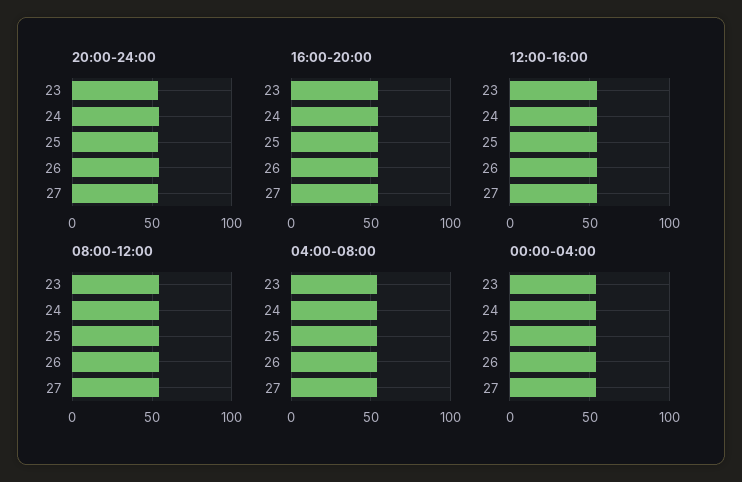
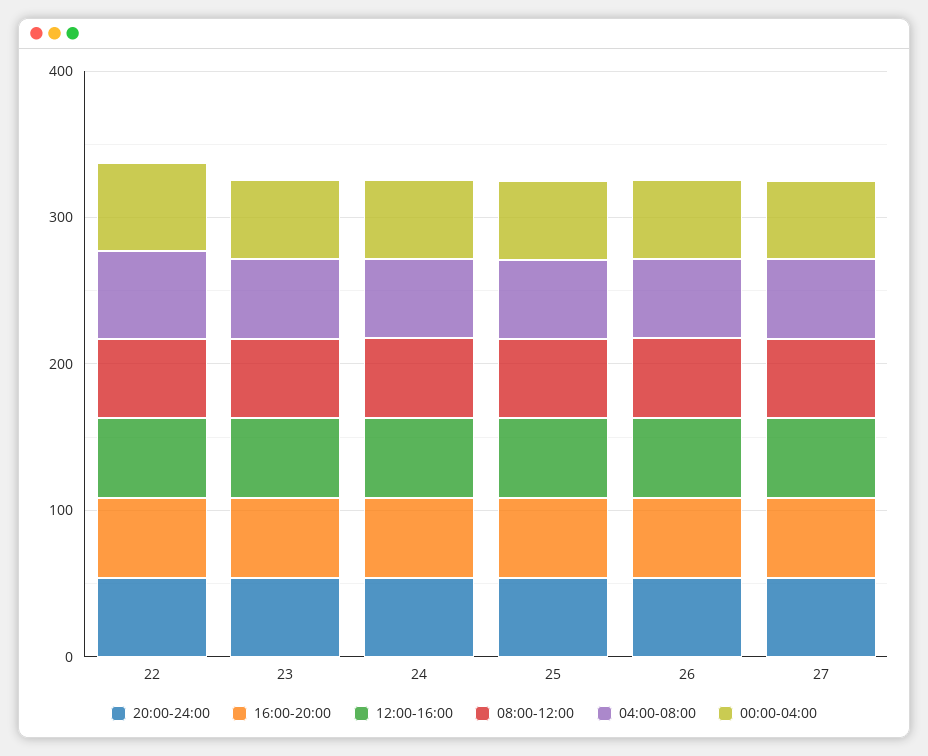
20:00-24:00, 22: none -> 60
16:00-20:00, 22: none -> 60
12:00-16:00, 22: none -> 60
08:00-12:00, 22: none -> 60
04:00-08:00, 22: none -> 60
00:00-04:00, 22: none -> 60

